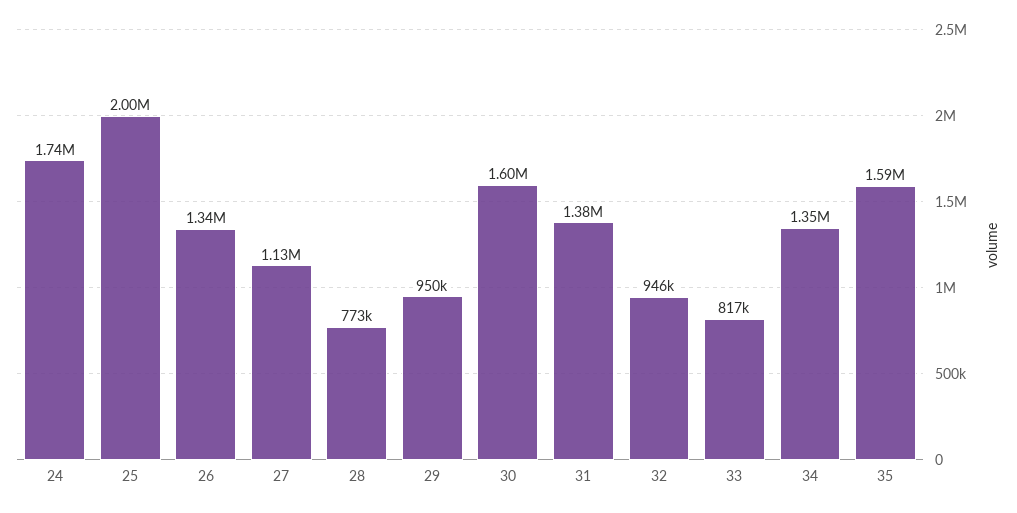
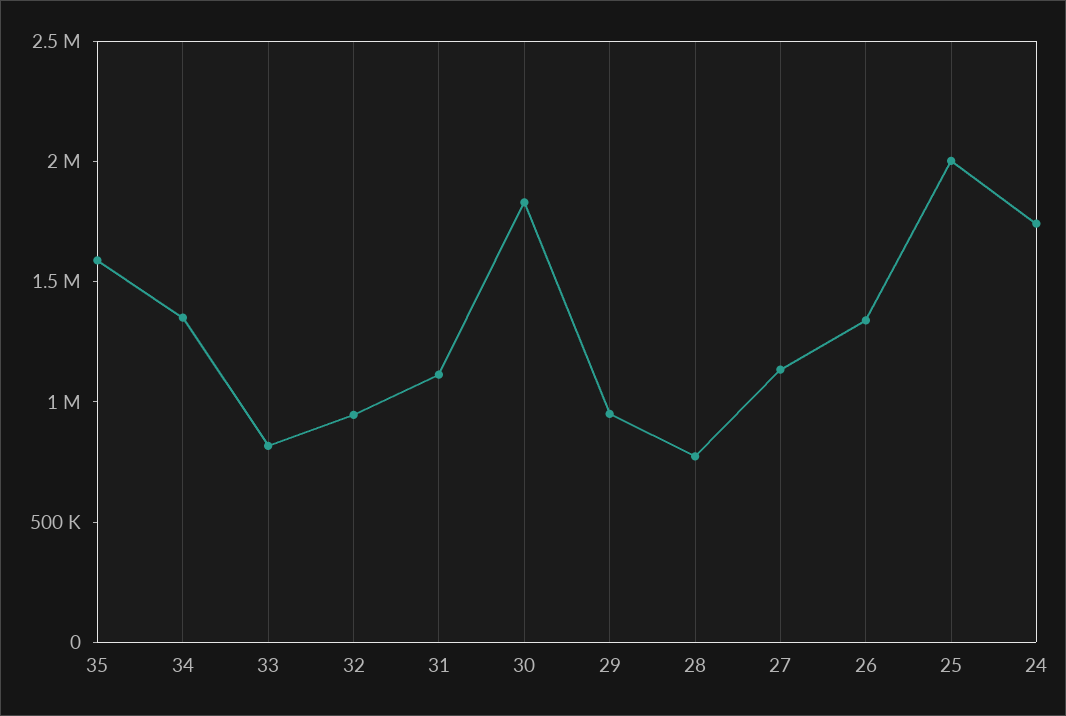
30: 1600000 -> 1800000
31: 1380000 -> 1100000

